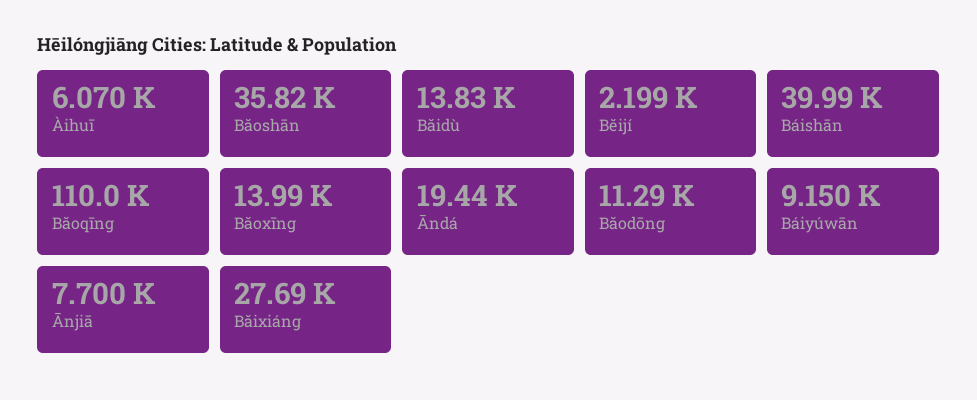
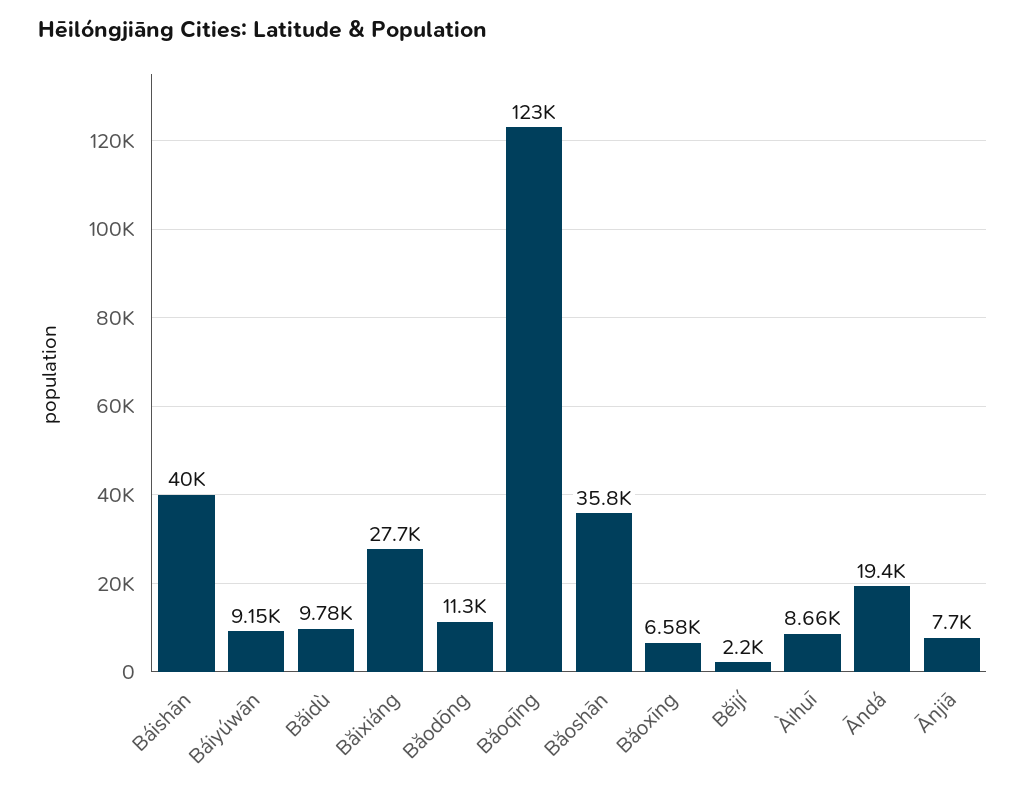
Àihuī: 6070 -> 8660
Băidù: 13830 -> 9780
Băoqīng: 110000 -> 123000
Băoxīng: 13990 -> 6580

